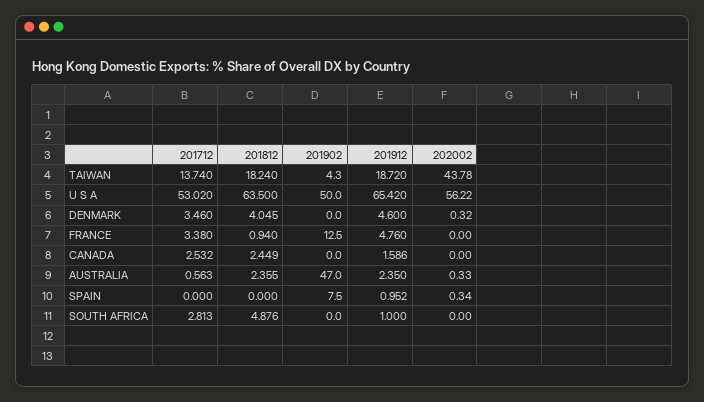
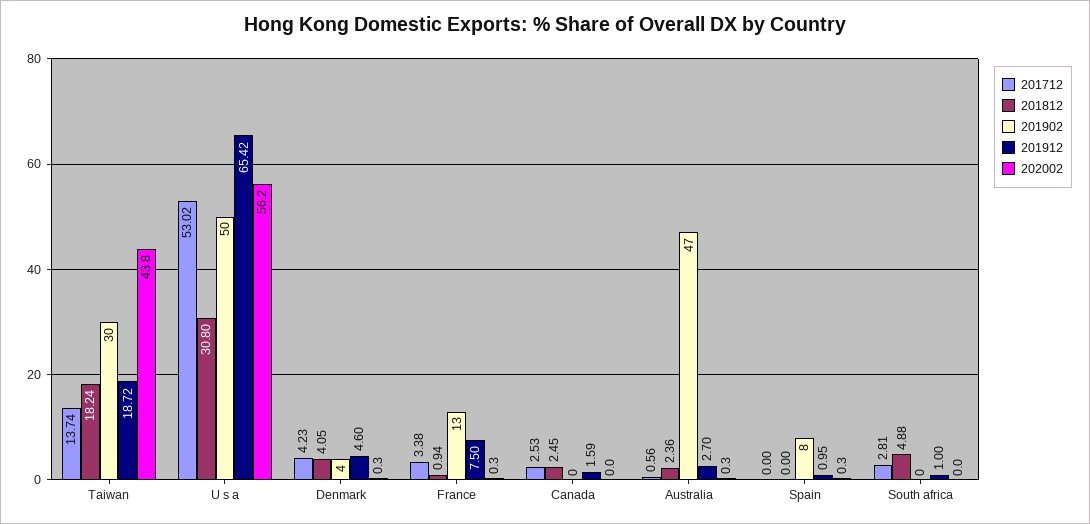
201902, TAIWAN: 4.3 -> 30
201812, U S A: 63.5 -> 30.8
201712, DENMARK: 3.46 -> 4.23
201902, DENMARK: 0 -> 4
201912, FRANCE: 4.76 -> 7.5
202002, FRANCE: 0 -> 0.3
201912, AUSTRALIA: 2.35 -> 2.7

